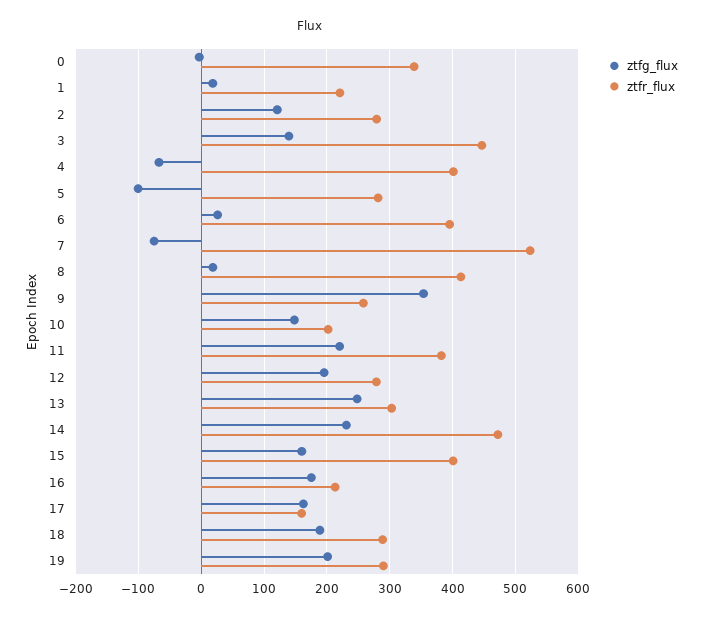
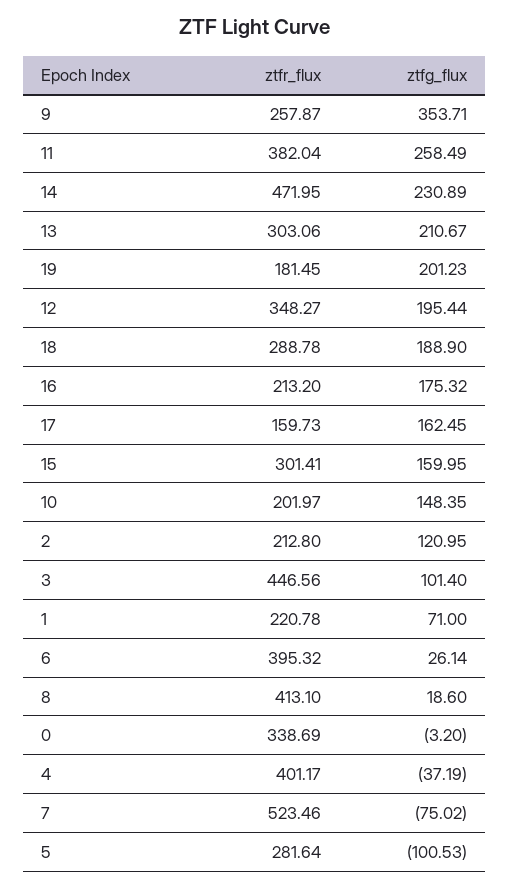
ztfg_flux, 1: 20 -> 71
ztfr_flux, 2: 280 -> 212.8
ztfg_flux, 3: 140 -> 101.4
ztfg_flux, 4: -70 -> -37.19
ztfg_flux, 11: 220 -> 258.49
ztfr_flux, 12: 280 -> 348.27
ztfg_flux, 13: 250 -> 210.67
ztfr_flux, 15: 400 -> 301.41
ztfr_flux, 19: 290 -> 181.45

